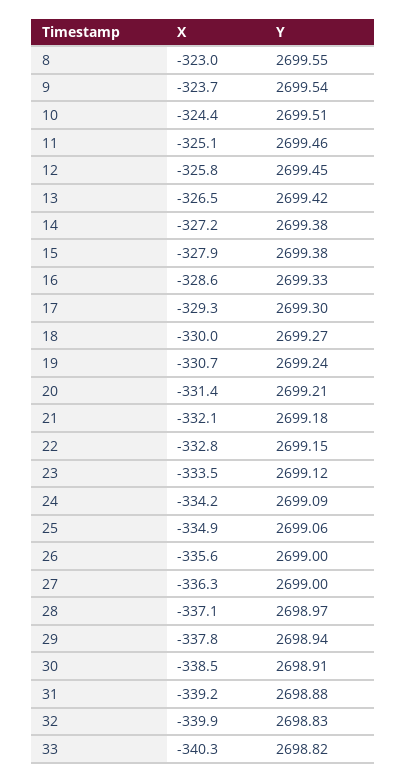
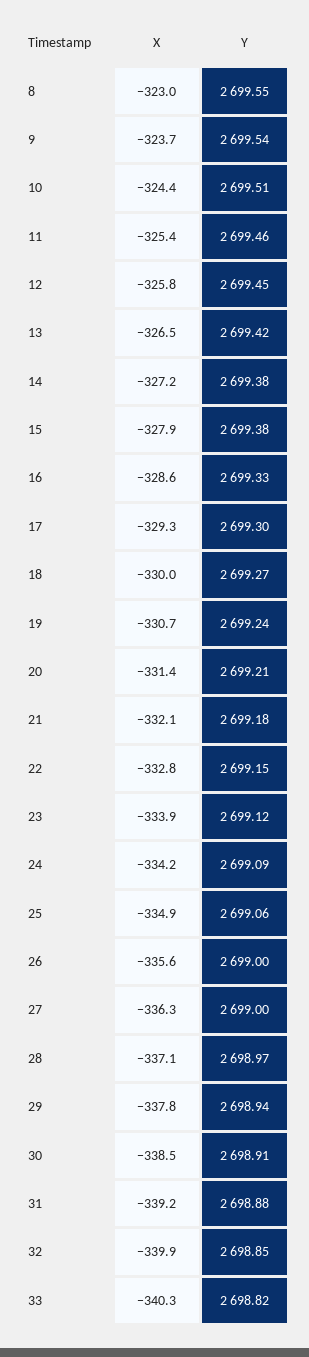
X, 11: -325.1 -> -325.4
X, 23: -333.5 -> -333.9
Y, 32: 2698.83 -> 2698.85

